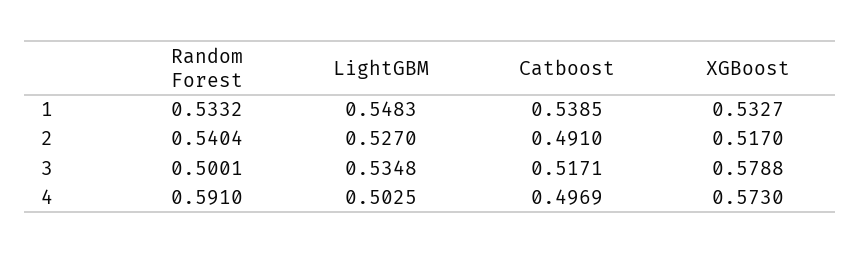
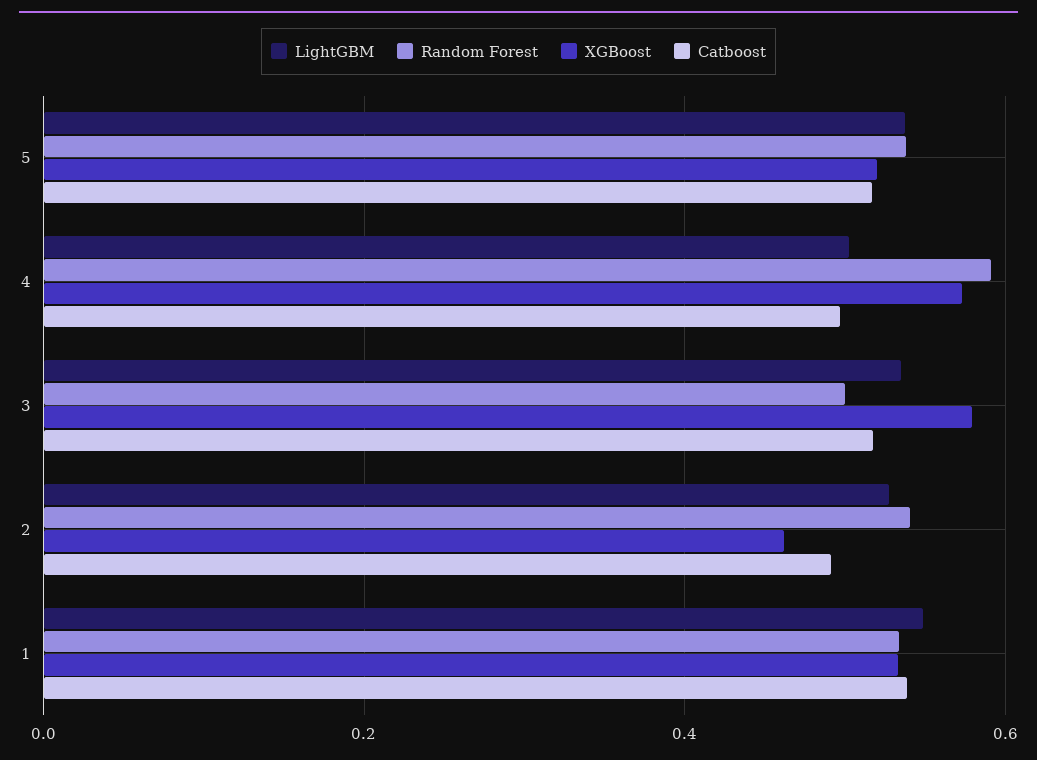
XGBoost, 2: 0.517 -> 0.46
LightGBM, 5: none -> 0.54
Random Forest, 5: none -> 0.54
XGBoost, 5: none -> 0.52
Catboost, 5: none -> 0.52

